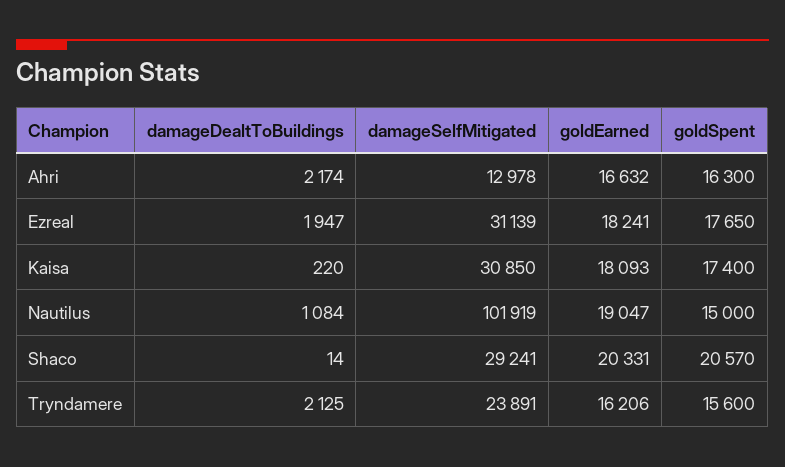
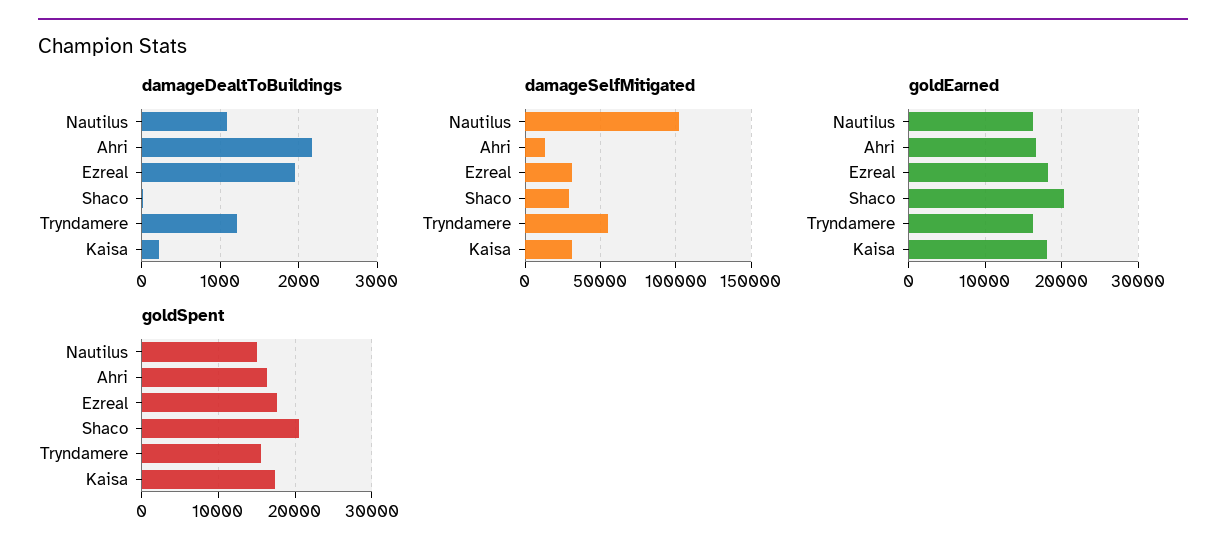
goldEarned, Nautilus: 19047 -> 16000
damageDealtToBuildings, Tryndamere: 2125 -> 1200
damageSelfMitigated, Tryndamere: 23891 -> 55000

